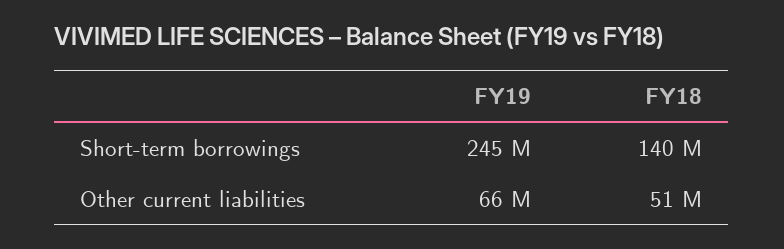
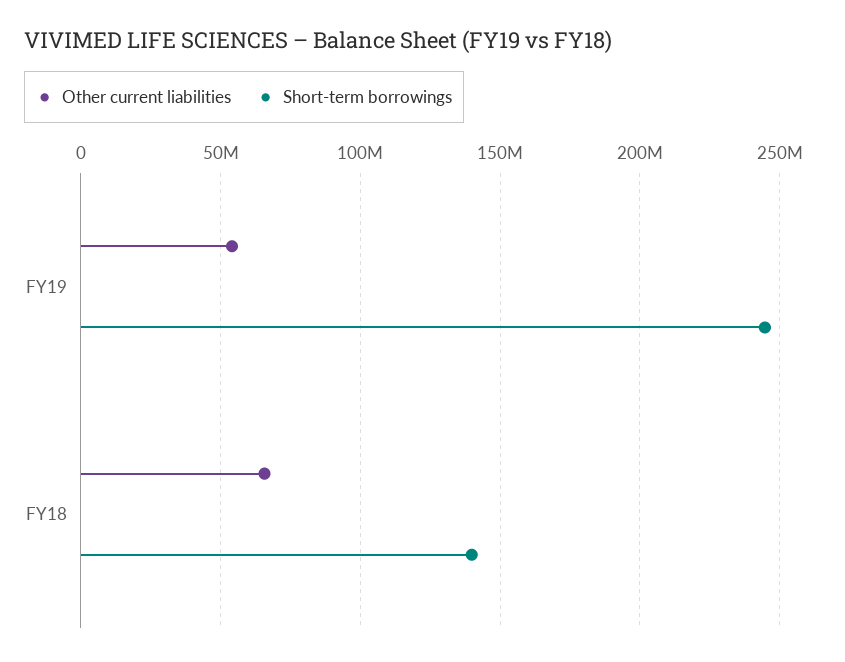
Other current liabilities, FY19: 66000000 -> 55000000
Other current liabilities, FY18: 51000000 -> 65000000

